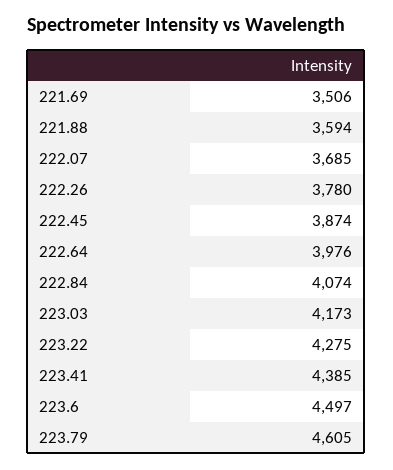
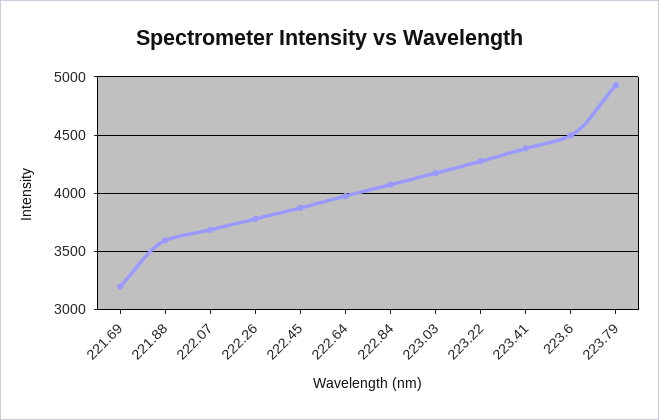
221.69: 3506 -> 3200
223.79: 4605 -> 4900

